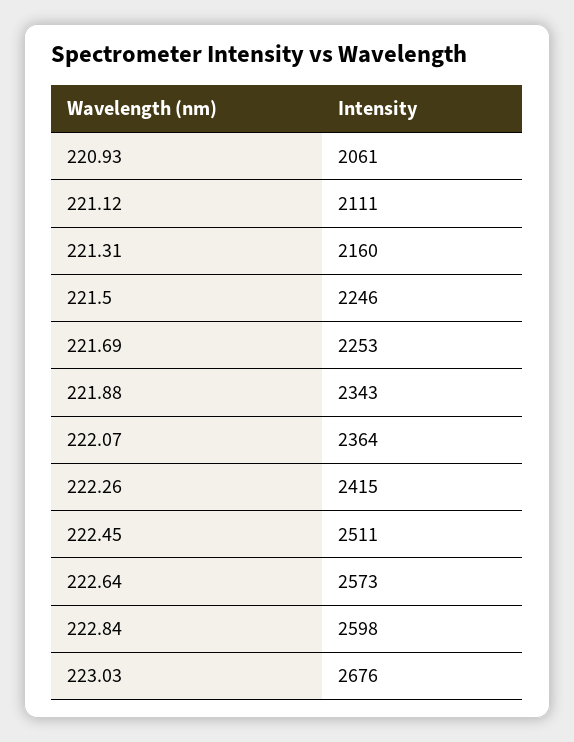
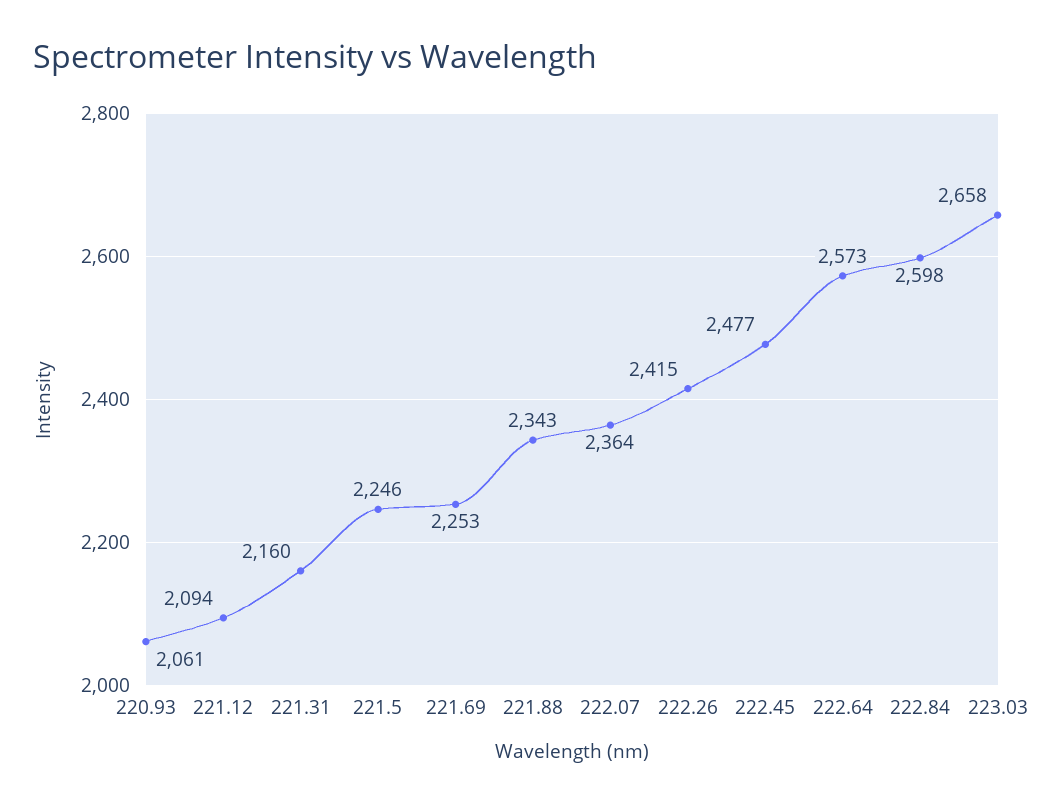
221.12: 2111 -> 2094
222.45: 2511 -> 2477
223.03: 2676 -> 2658

